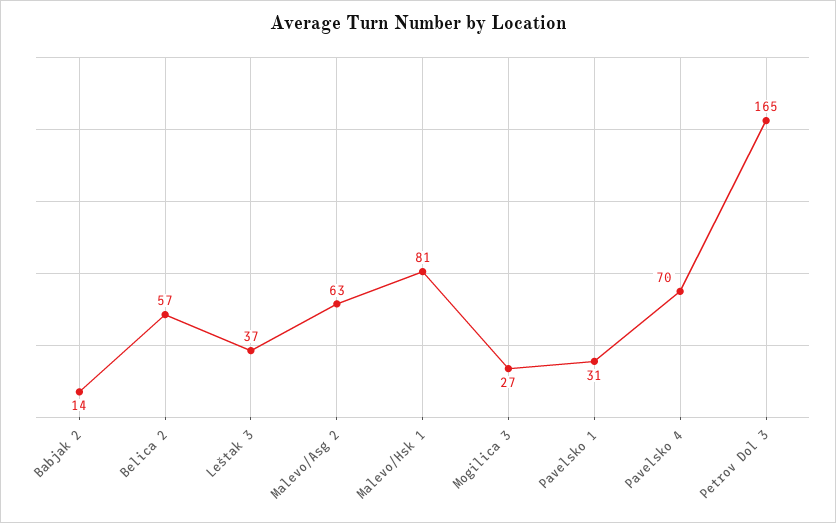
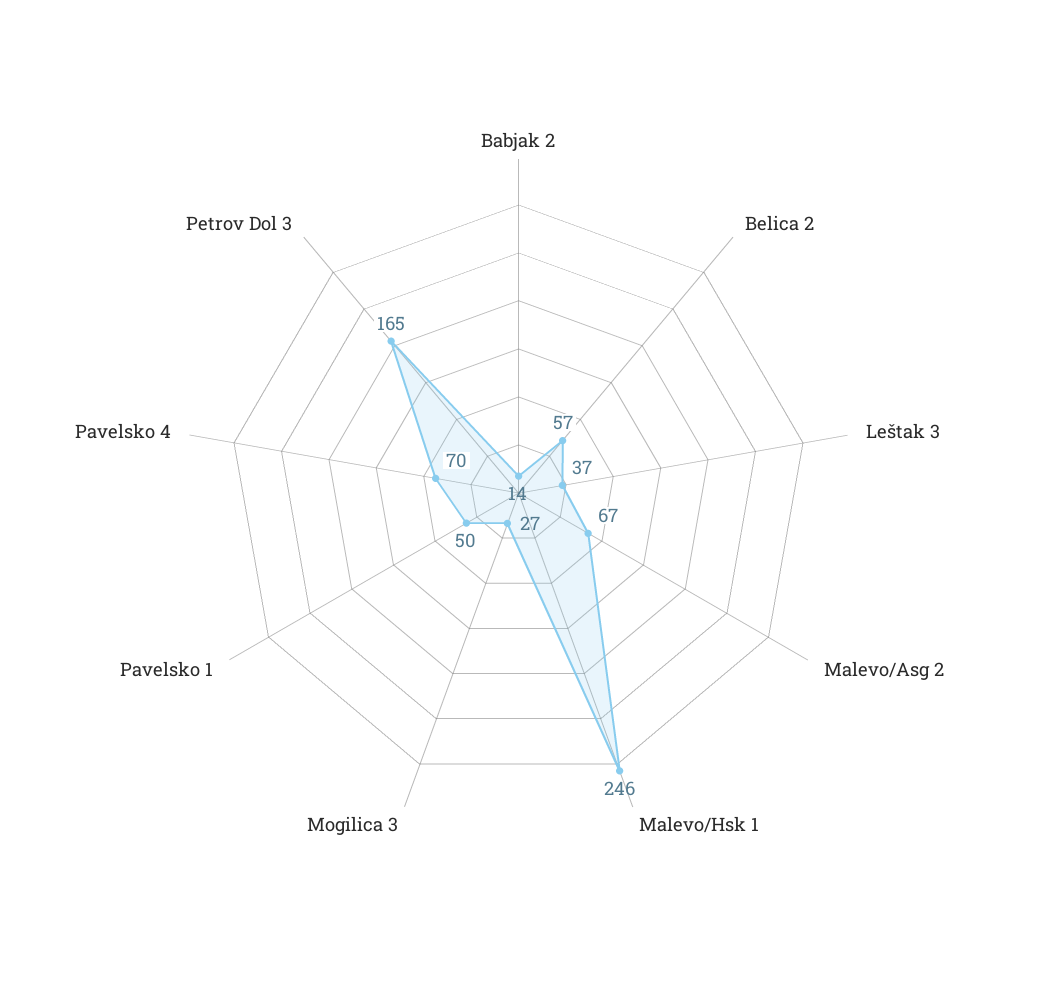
Malevo/Asg 2: 63 -> 67
Malevo/Hsk 1: 81 -> 246
Pavelsko 1: 31 -> 50

